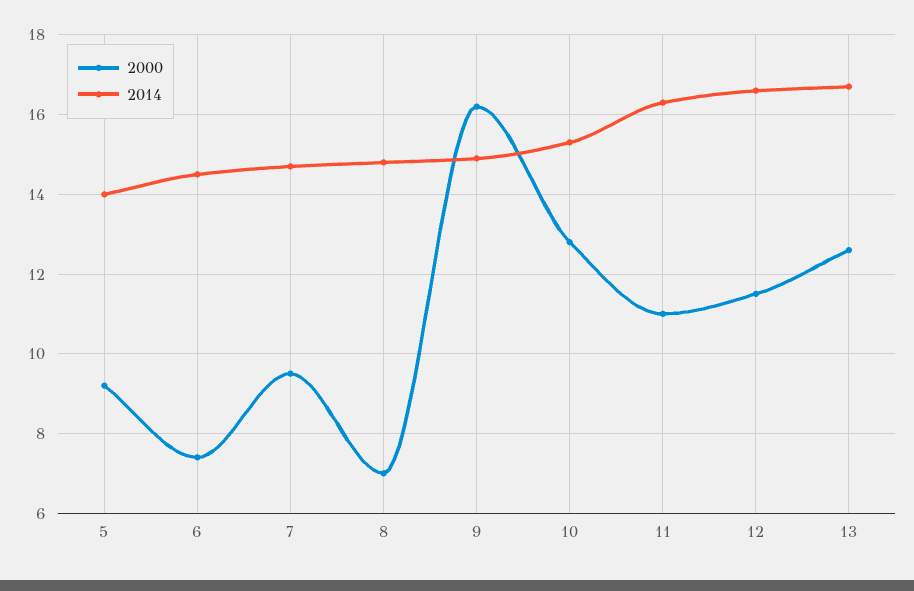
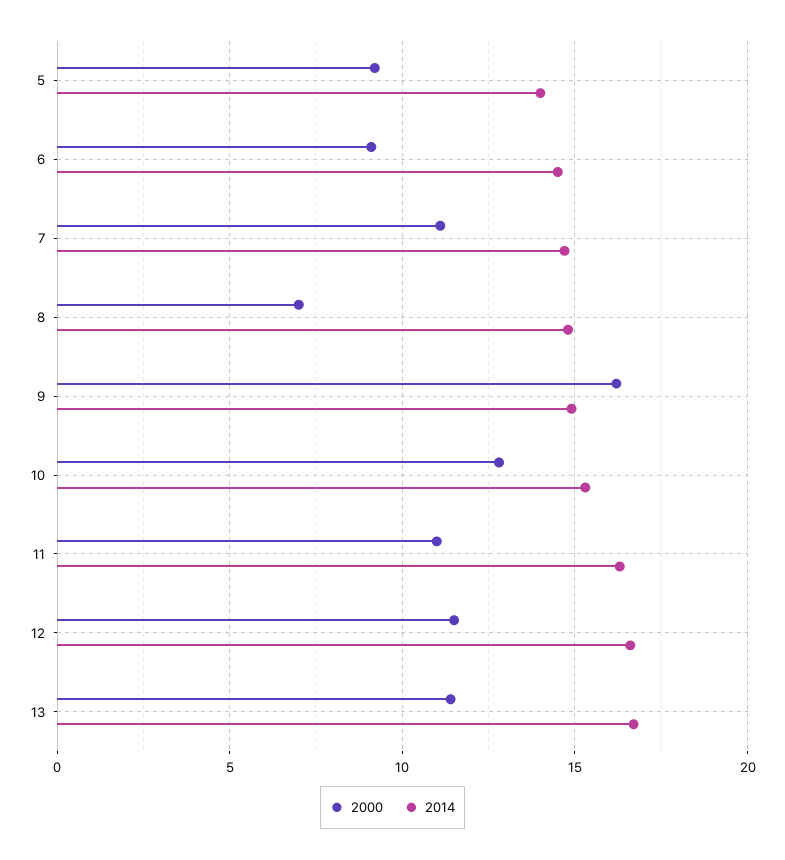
2000, 6: 7.5 -> 9
2000, 7: 9.5 -> 11
2000, 13: 12.5 -> 11.5

